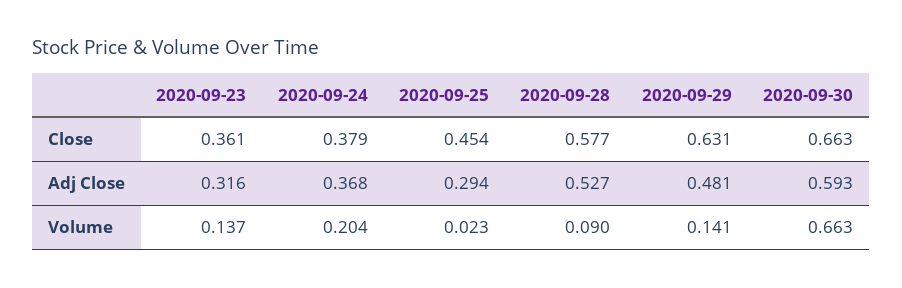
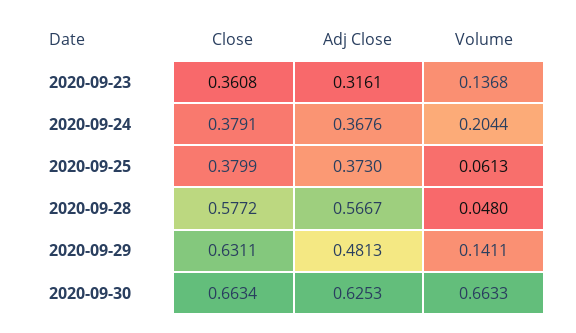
2020-09-25, Close: 0.454 -> 0.3799
2020-09-25, Adj Close: 0.294 -> 0.373
2020-09-28, Adj Close: 0.527 -> 0.5667
2020-09-30, Adj Close: 0.593 -> 0.6253
2020-09-25, Volume: 0.023 -> 0.0613
2020-09-28, Volume: 0.09 -> 0.048

